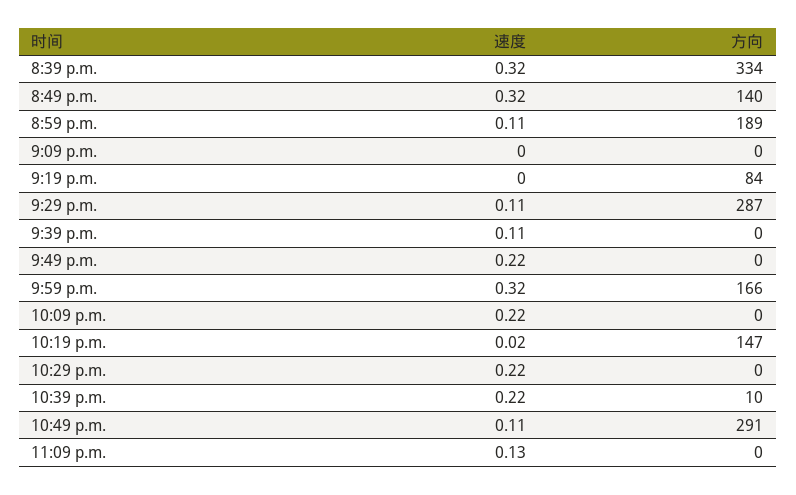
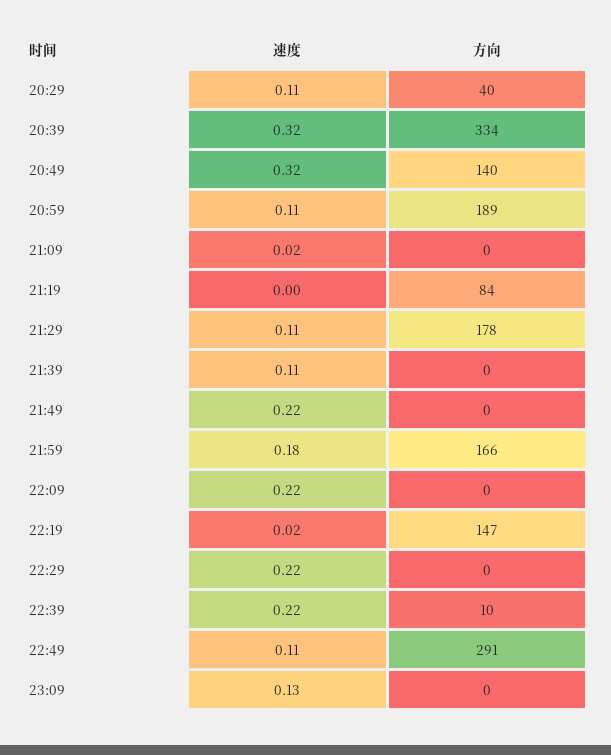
速度, 9:09 p.m.: 0 -> 0.02
方向, 9:29 p.m.: 287 -> 178
速度, 9:59 p.m.: 0.32 -> 0.18
速度, 20:29: none -> 0.11
方向, 20:29: none -> 40

